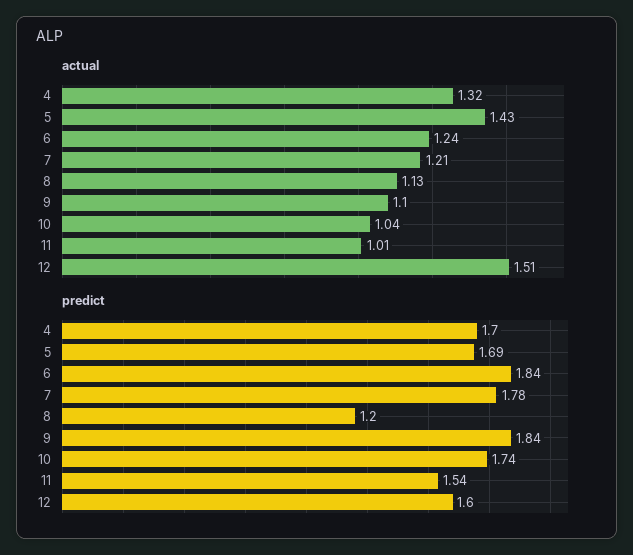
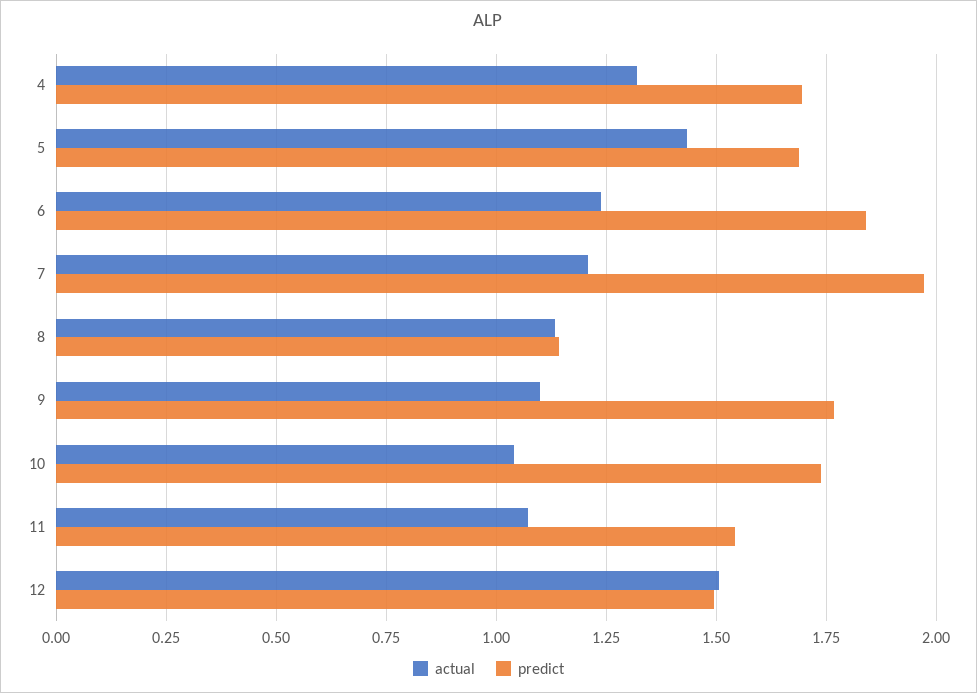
actual, 11: 1.01 -> 1.075
predict, 7: 1.78 -> 1.975
predict, 8: 1.2 -> 1.15
predict, 9: 1.84 -> 1.775
predict, 12: 1.6 -> 1.5

